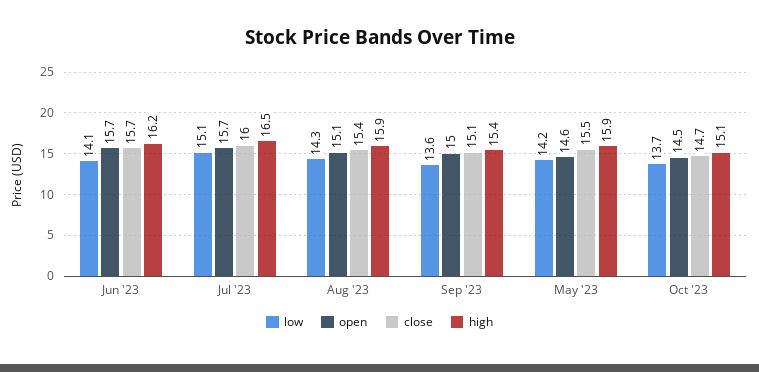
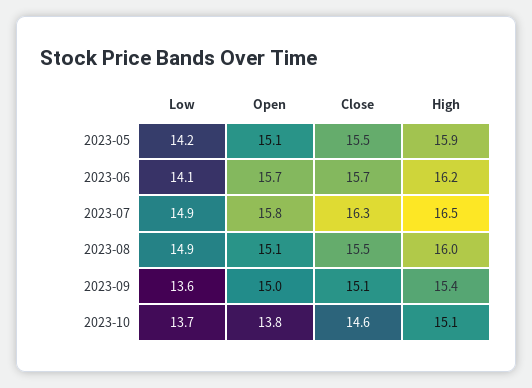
low, Jul '23: 15.1 -> 14.9
open, Jul '23: 15.7 -> 15.8
close, Jul '23: 16 -> 16.3
low, Aug '23: 14.3 -> 14.9
close, Aug '23: 15.4 -> 15.5
high, Aug '23: 15.9 -> 16
open, May '23: 14.6 -> 15.1
open, Oct '23: 14.5 -> 13.8
close, Oct '23: 14.7 -> 14.6

